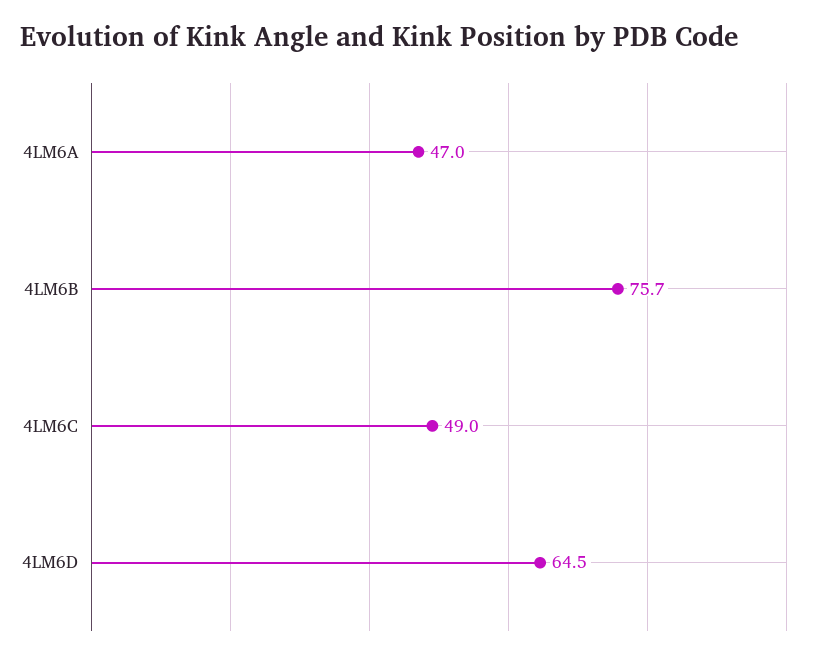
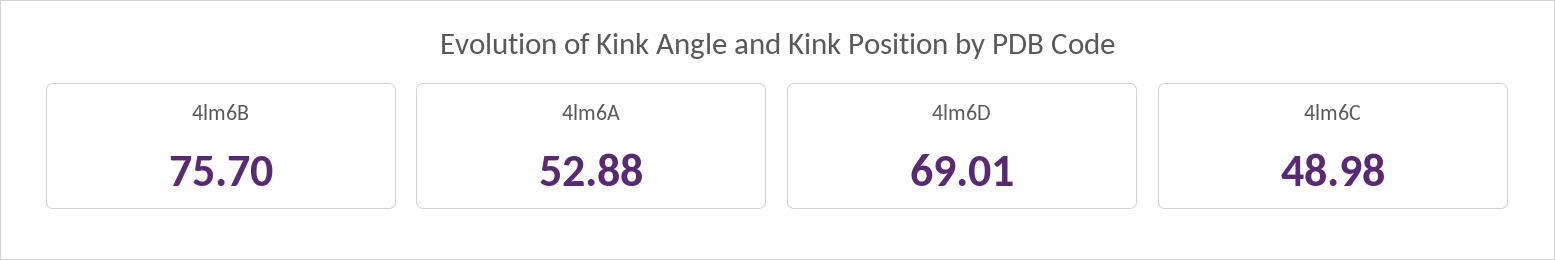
4LM6A: 47 -> 52.88
4LM6D: 64.5 -> 69.01

